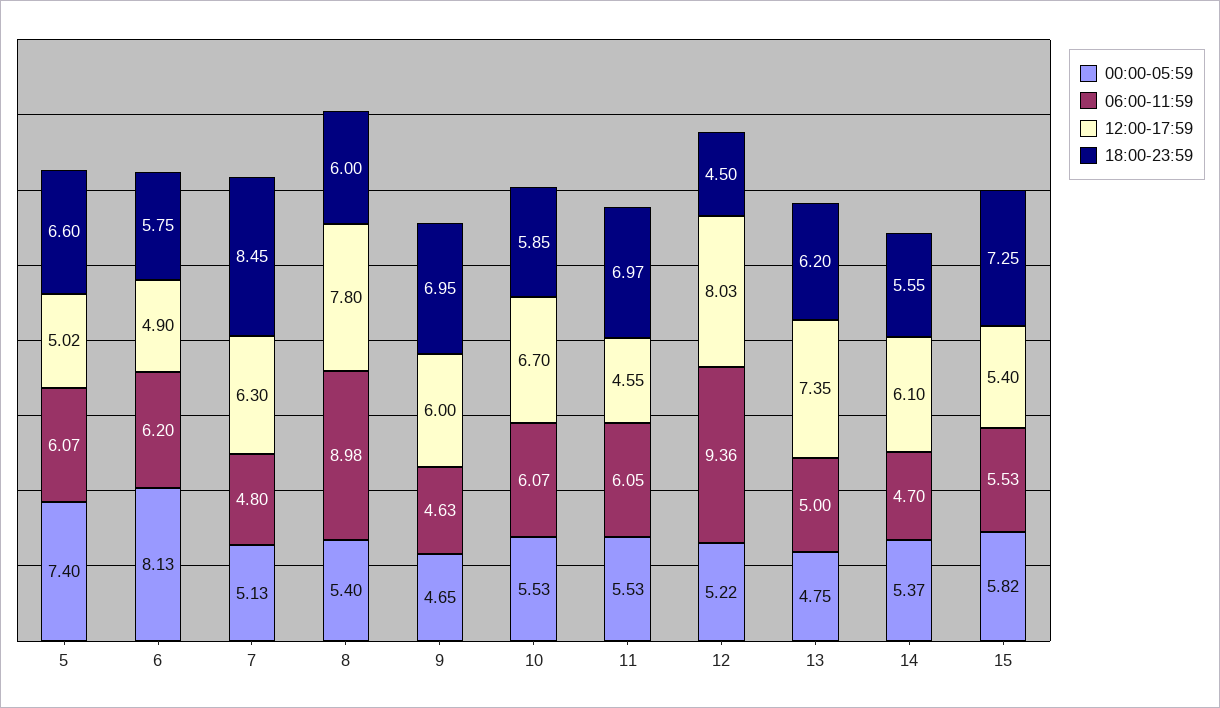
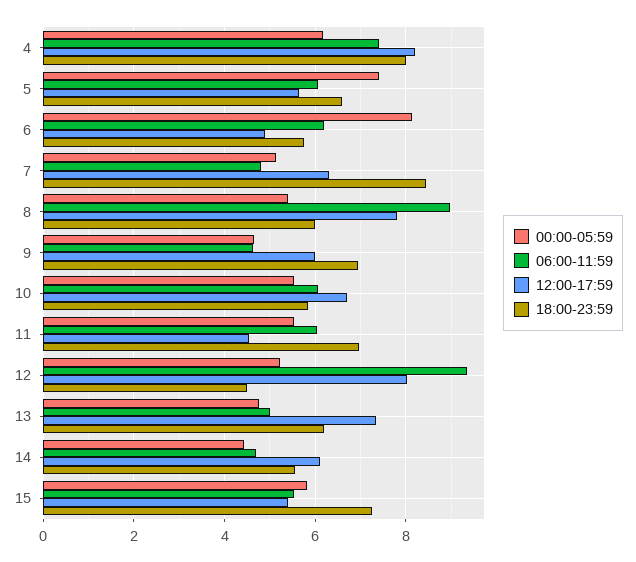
12:00-17:59, 5: 5.02 -> 5.6
00:00-05:59, 14: 5.37 -> 4.4
00:00-05:59, 4: none -> 6.2
06:00-11:59, 4: none -> 7.4
12:00-17:59, 4: none -> 8.2
18:00-23:59, 4: none -> 8

